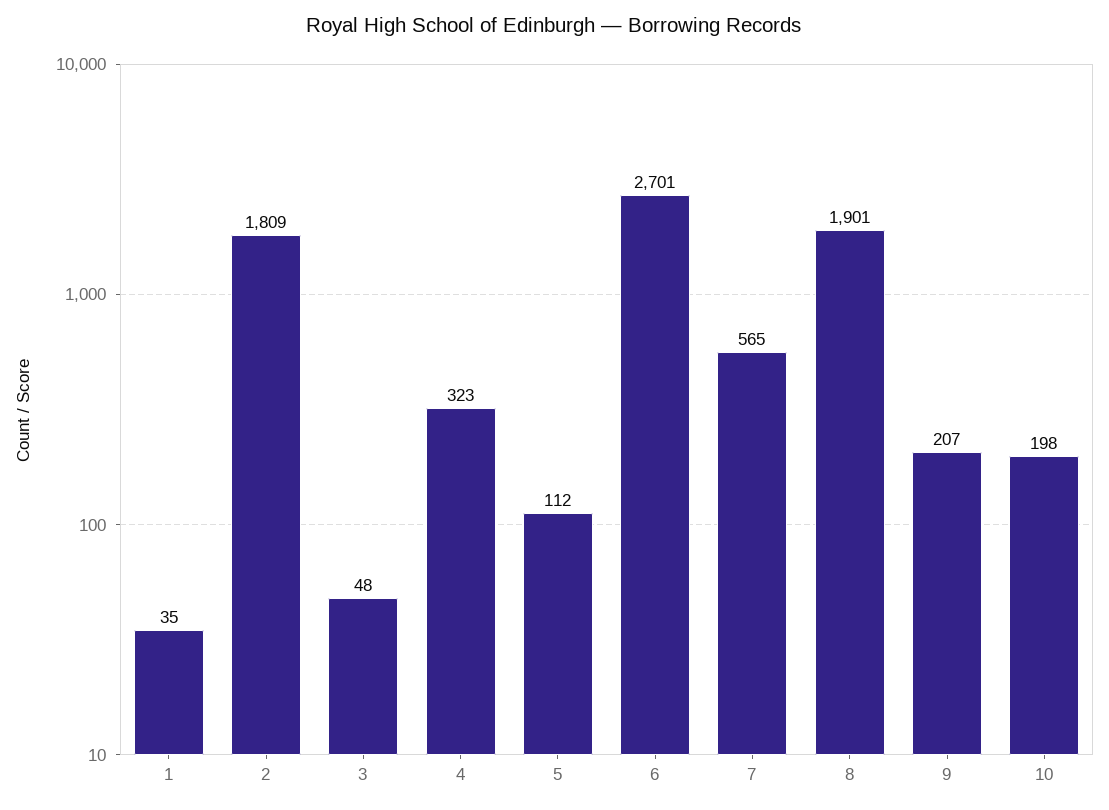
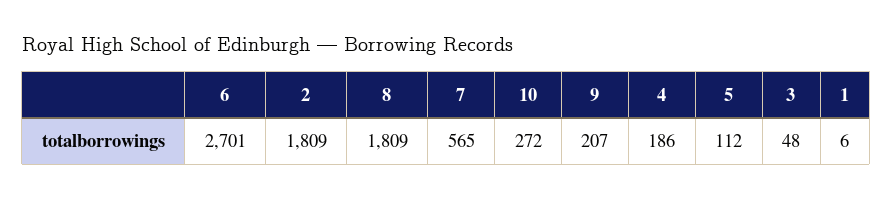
1: 35 -> 6
4: 323 -> 186
8: 1901 -> 1809
10: 198 -> 272

